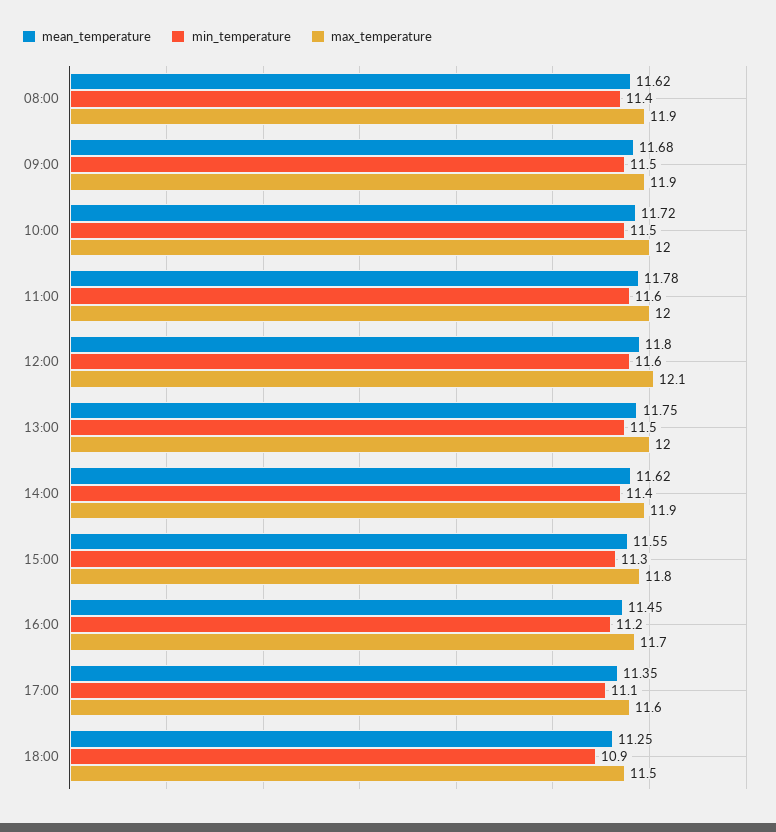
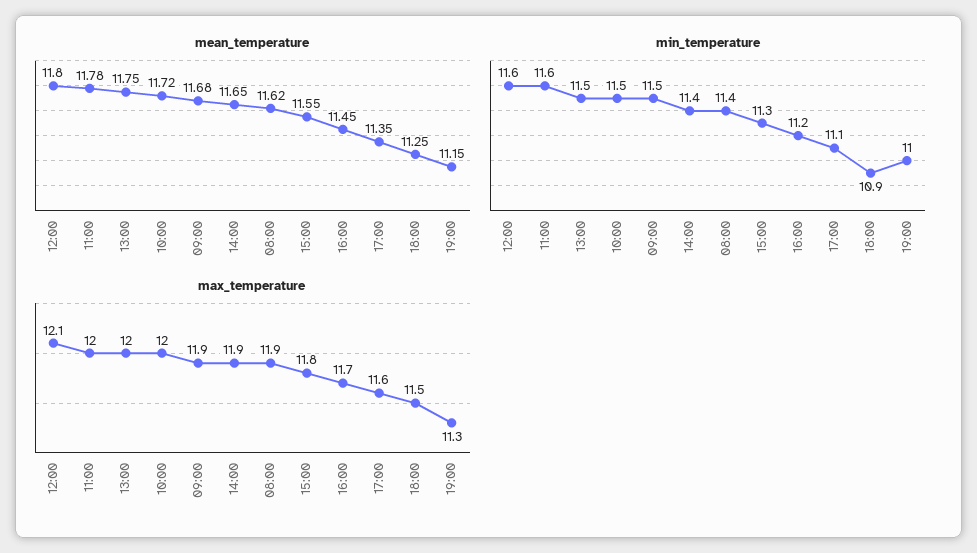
mean_temperature, 14:00: 11.62 -> 11.65
mean_temperature, 19:00: none -> 11.15
min_temperature, 19:00: none -> 11
max_temperature, 19:00: none -> 11.3

